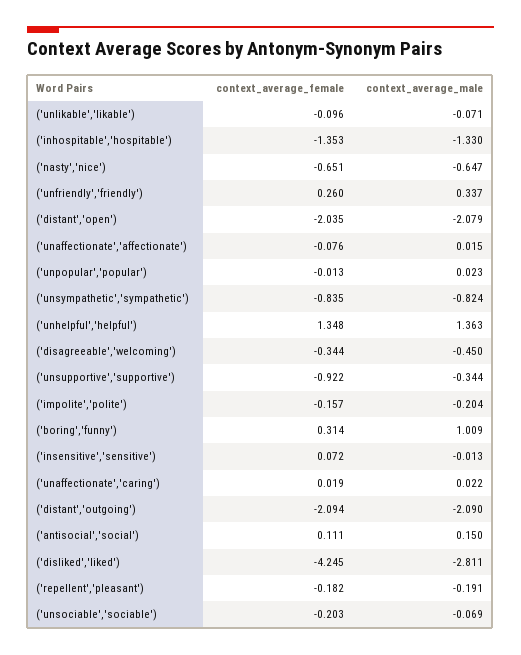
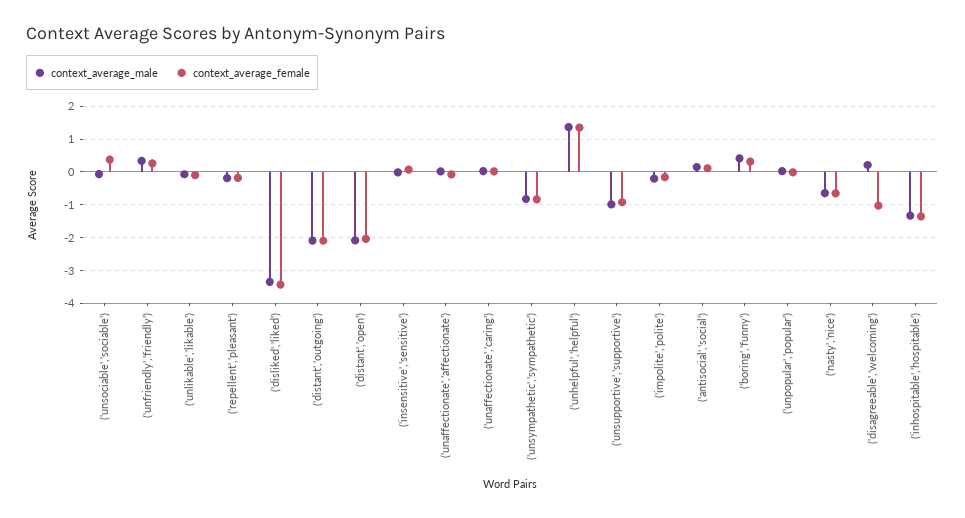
context_average_female, ('disagreeable','welcoming'): -0.344 -> -1
context_average_male, ('disagreeable','welcoming'): -0.45 -> 0.2
context_average_male, ('unsupportive','supportive'): -0.344 -> -1
context_average_male, ('boring','funny'): 1.009 -> 0.4
context_average_female, ('disliked','liked'): -4.245 -> -3.4
context_average_male, ('disliked','liked'): -2.811 -> -3.4
context_average_female, ('unsociable','sociable'): -0.203 -> 0.4

